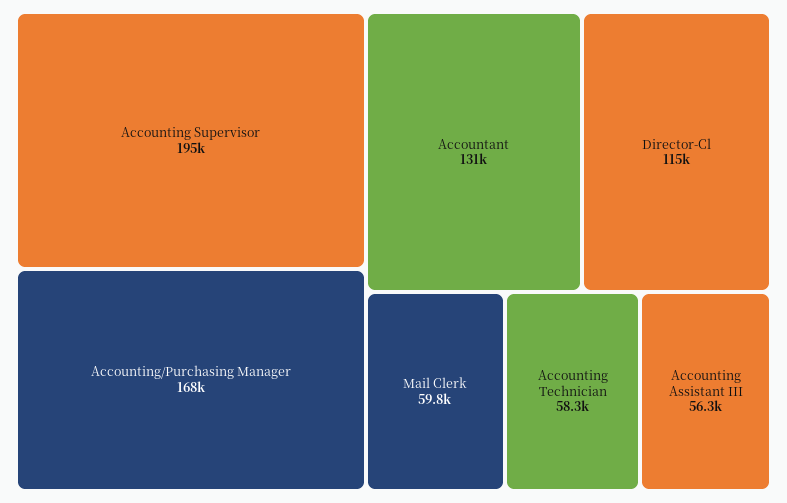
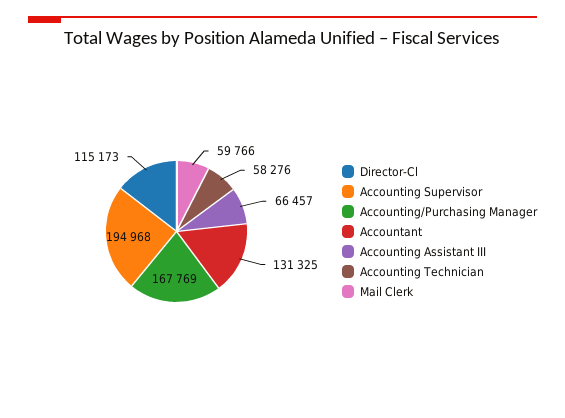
Accounting Assistant III: 56300 -> 66457

